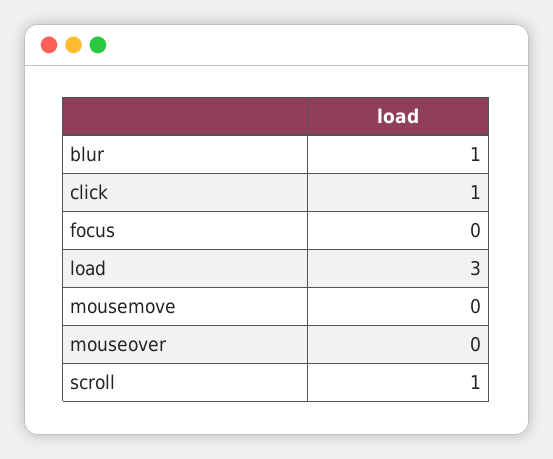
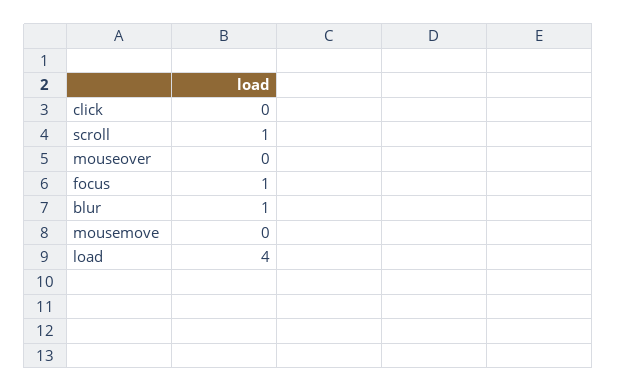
click: 1 -> 0
focus: 0 -> 1
load: 3 -> 4

